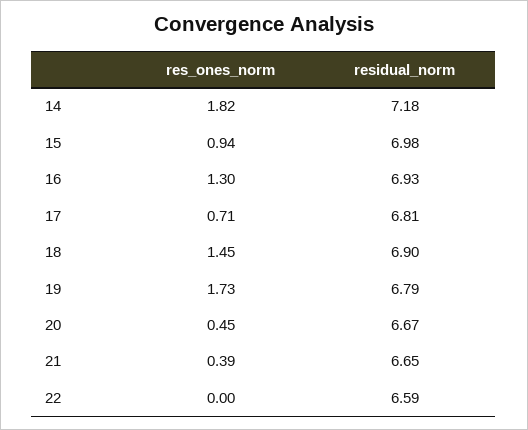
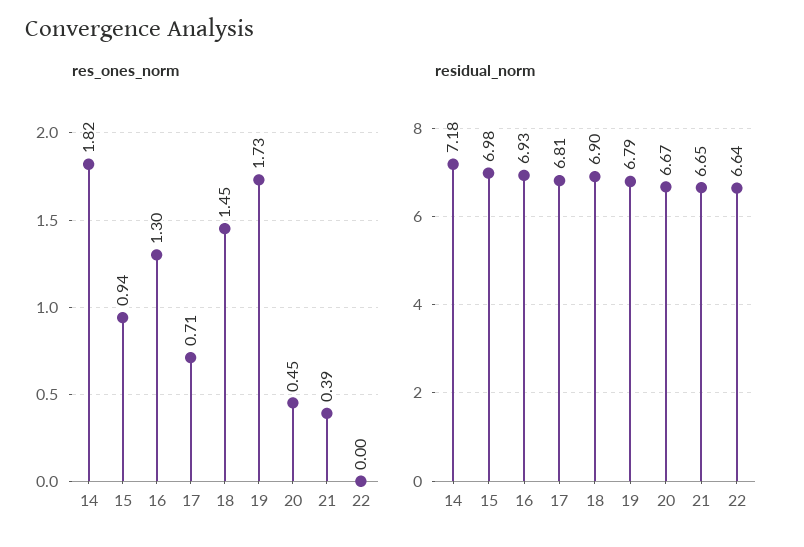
residual_norm, 22: 6.59 -> 6.64

